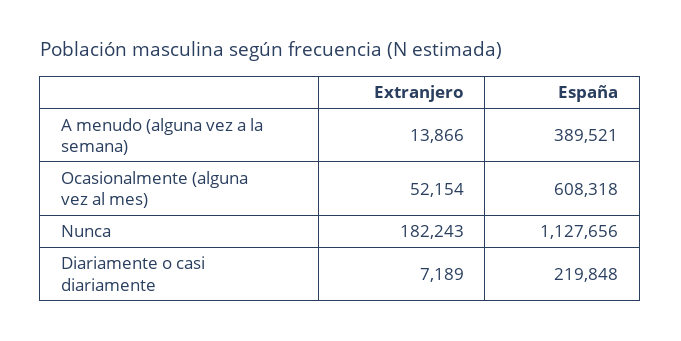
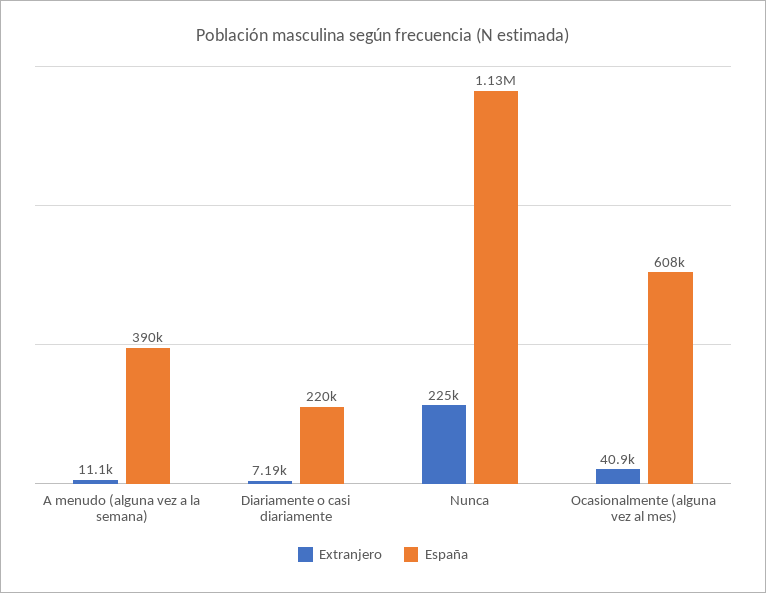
Extranjero, A menudo (alguna vez a la semana): 13866 -> 11100
Extranjero, Ocasionalmente (alguna vez al mes): 52154 -> 40900
Extranjero, Nunca: 182243 -> 225000

